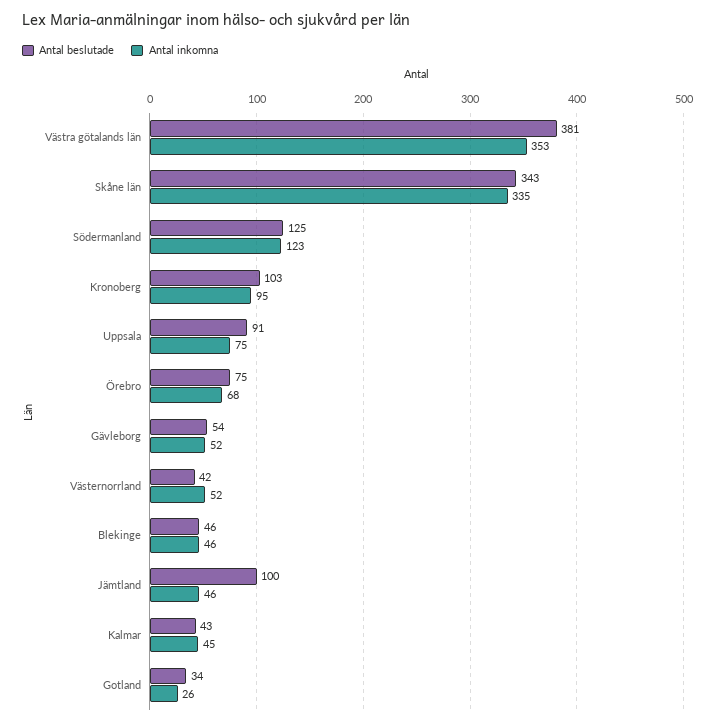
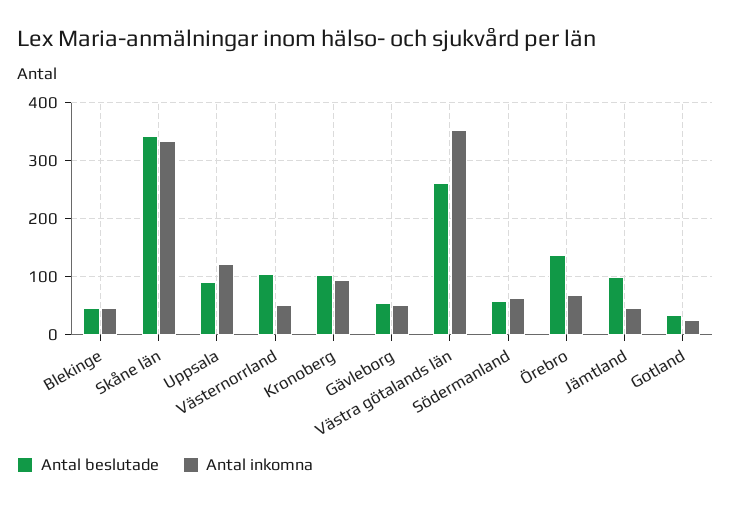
Antal beslutade, Västra götalands län: 381 -> 260
Antal beslutade, Södermanland: 125 -> 60
Antal inkomna, Södermanland: 123 -> 60
Antal inkomna, Uppsala: 75 -> 120
Antal beslutade, Örebro: 75 -> 140
Antal beslutade, Västernorrland: 42 -> 100
Antal beslutade, Kalmar: 43 -> none
Antal inkomna, Kalmar: 45 -> none

